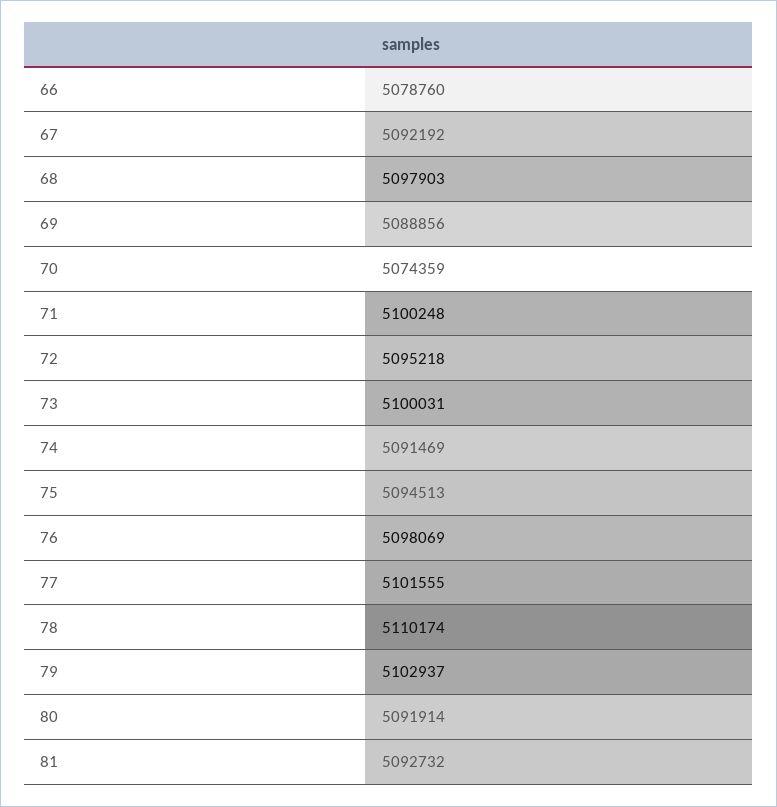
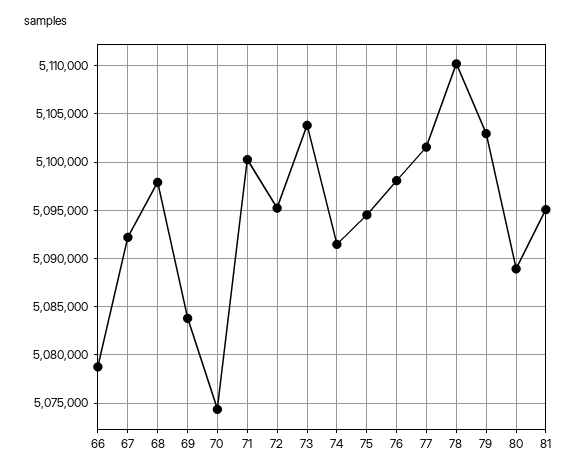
69: 5088856 -> 5084000
73: 5100031 -> 5104000
80: 5091914 -> 5089000
81: 5092732 -> 5095000

